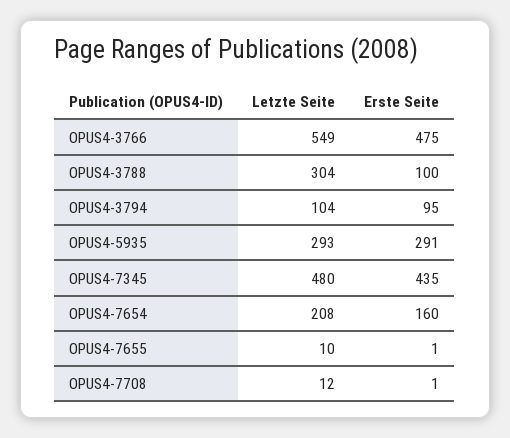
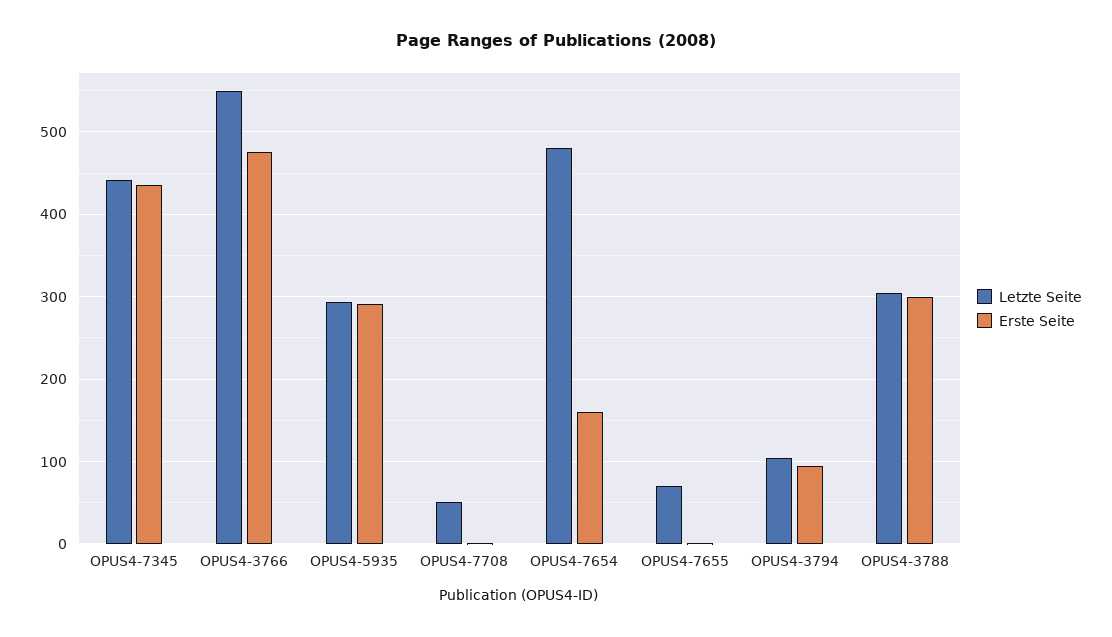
Erste Seite, OPUS4-3788: 100 -> 300
Letzte Seite, OPUS4-7345: 480 -> 440
Letzte Seite, OPUS4-7654: 208 -> 480
Letzte Seite, OPUS4-7655: 10 -> 70
Letzte Seite, OPUS4-7708: 12 -> 50

